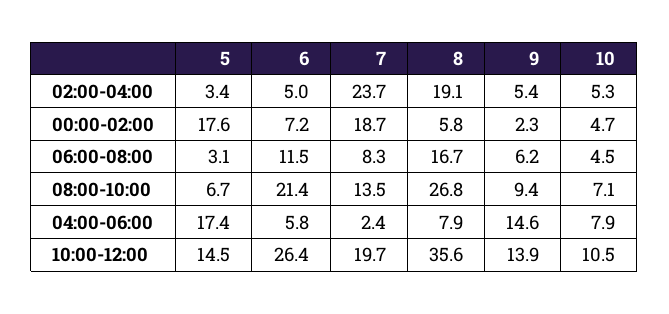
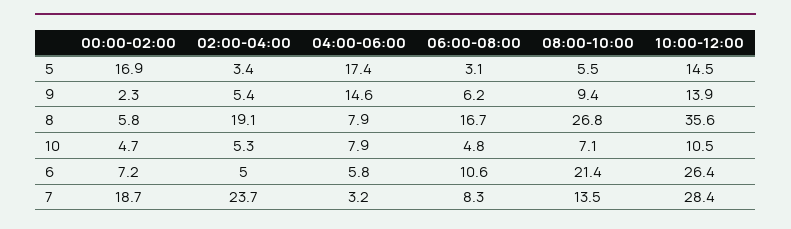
5, 00:00-02:00: 17.6 -> 16.9
6, 06:00-08:00: 11.5 -> 10.6
10, 06:00-08:00: 4.5 -> 4.8
5, 08:00-10:00: 6.7 -> 5.5
7, 04:00-06:00: 2.4 -> 3.2
7, 10:00-12:00: 19.7 -> 28.4

